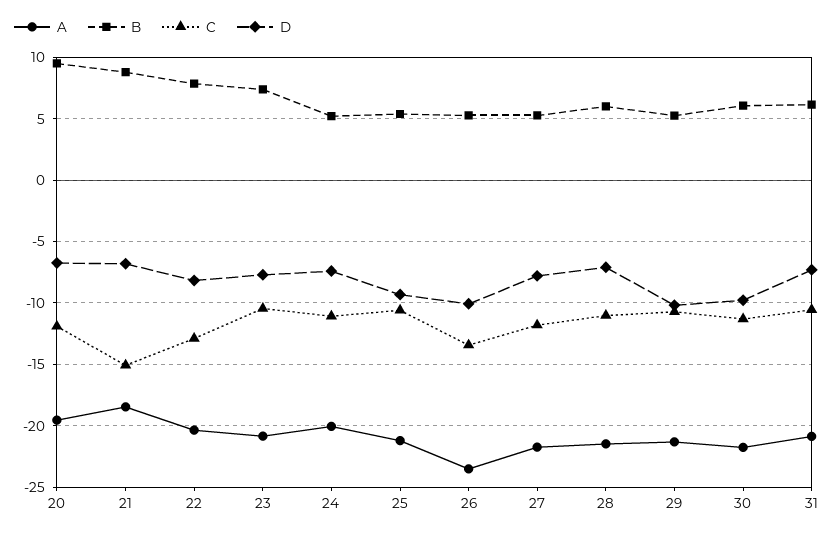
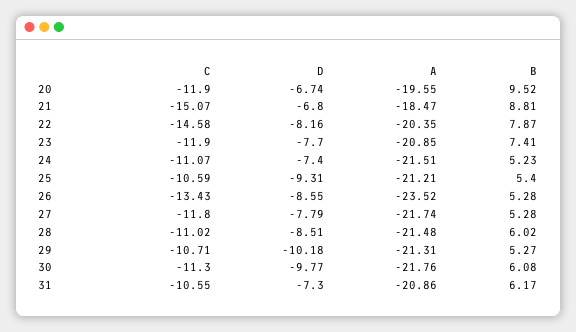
C, 22: -13 -> -14.58
C, 23: -10.5 -> -11.9
A, 24: -20 -> -21.51
D, 26: -10 -> -8.55
D, 28: -7 -> -8.51

